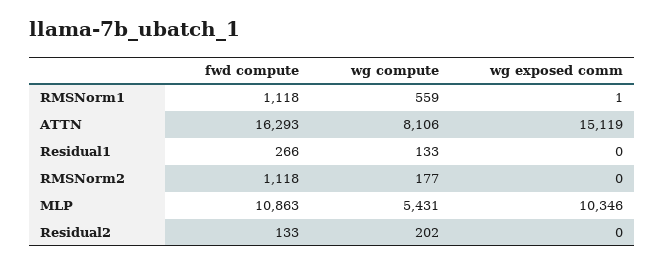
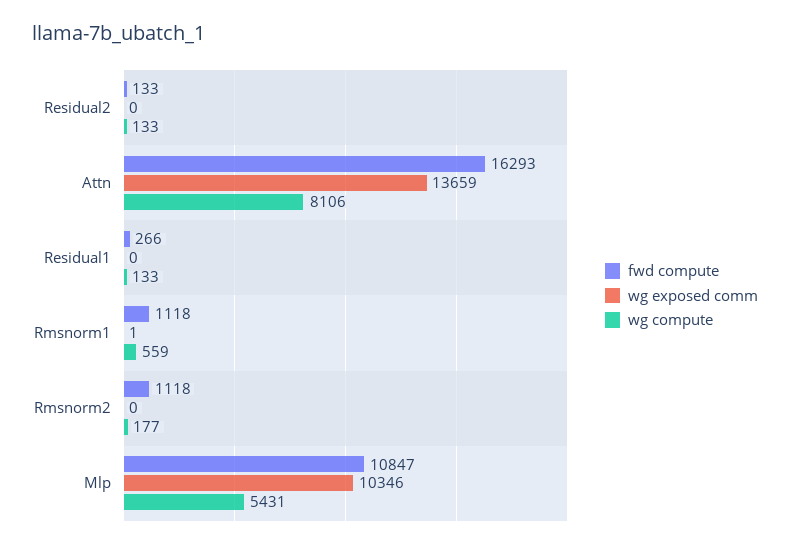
wg exposed comm, ATTN: 15119 -> 13659
fwd compute, MLP: 10863 -> 10847
wg compute, Residual2: 202 -> 133

